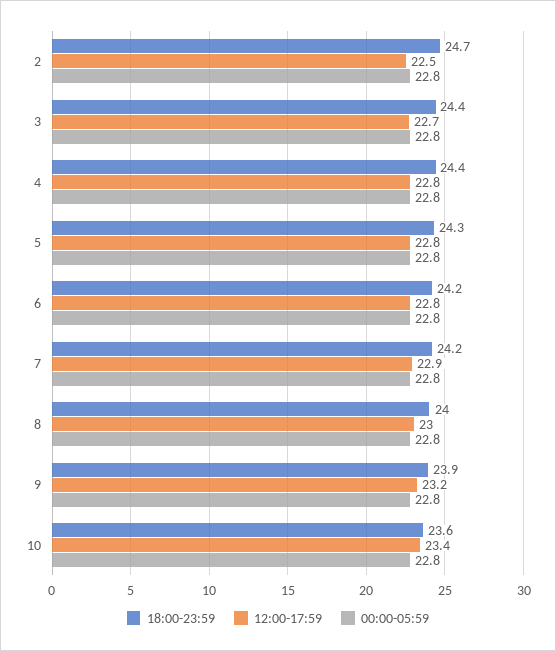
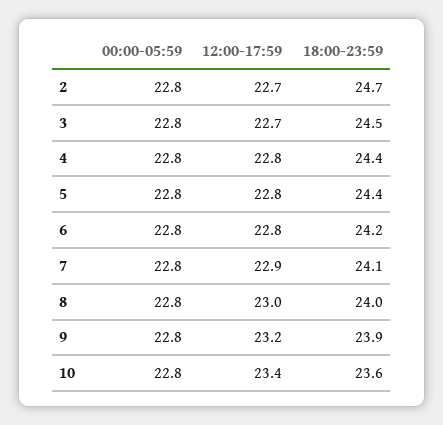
12:00-17:59, 2: 22.5 -> 22.7
18:00-23:59, 3: 24.4 -> 24.5
18:00-23:59, 5: 24.3 -> 24.4
18:00-23:59, 7: 24.2 -> 24.1

